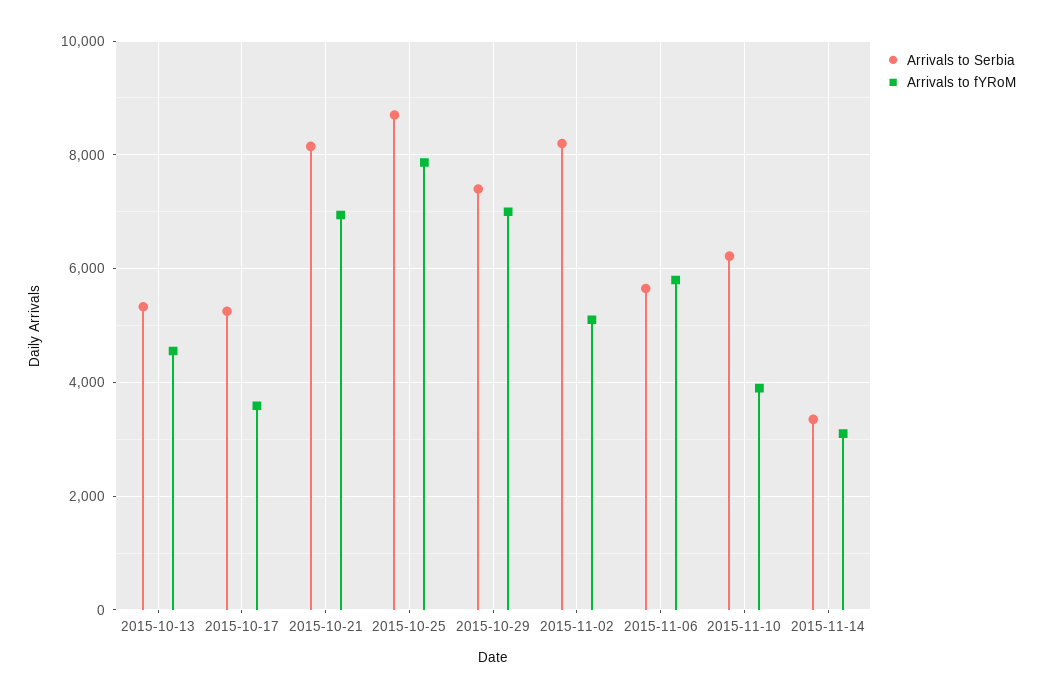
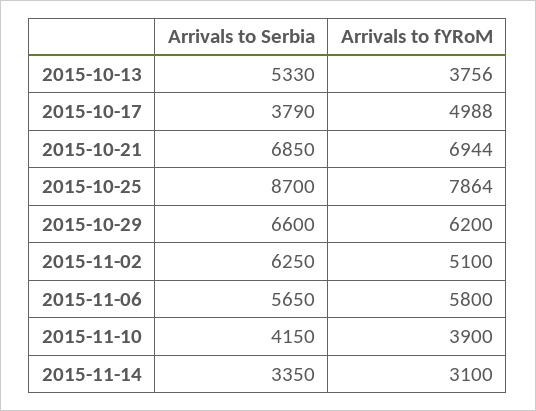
Arrivals to fYRoM, 2015-10-13: 4600 -> 3756
Arrivals to Serbia, 2015-10-17: 5200 -> 3790
Arrivals to fYRoM, 2015-10-17: 3600 -> 4988
Arrivals to Serbia, 2015-10-21: 8200 -> 6850
Arrivals to Serbia, 2015-10-29: 7400 -> 6600
Arrivals to fYRoM, 2015-10-29: 7000 -> 6200
Arrivals to Serbia, 2015-11-02: 8200 -> 6250
Arrivals to Serbia, 2015-11-10: 6200 -> 4150

